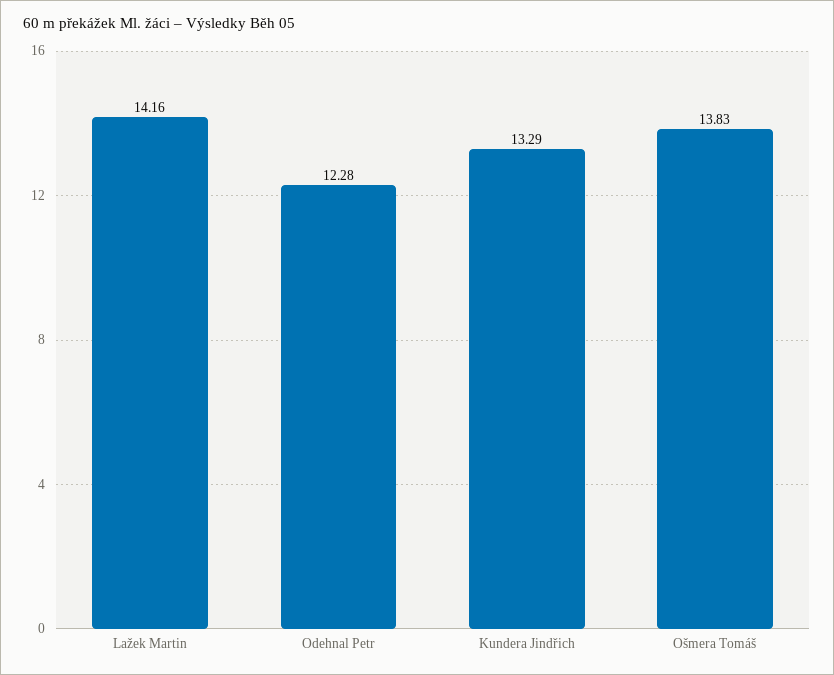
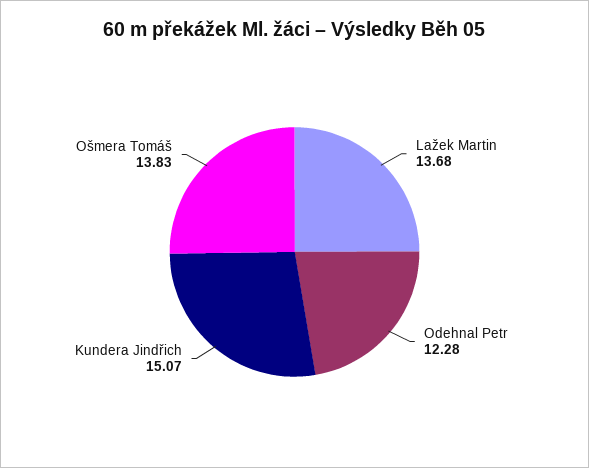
Lažek Martin: 14.16 -> 13.68
Kundera Jindřich: 13.29 -> 15.07

